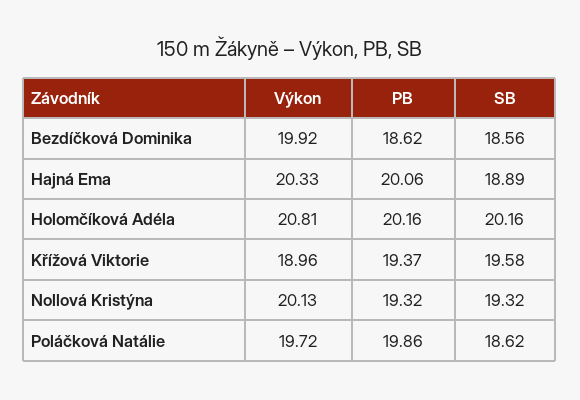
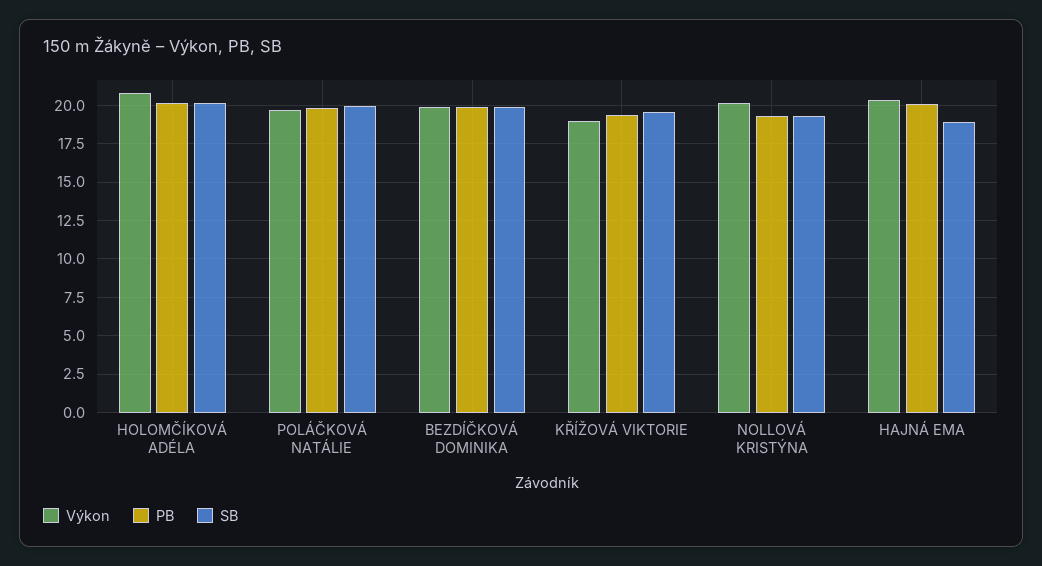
PB, Bezdíčková Dominika: 18.62 -> 20
SB, Bezdíčková Dominika: 18.56 -> 20
SB, Poláčková Natálie: 18.62 -> 20

